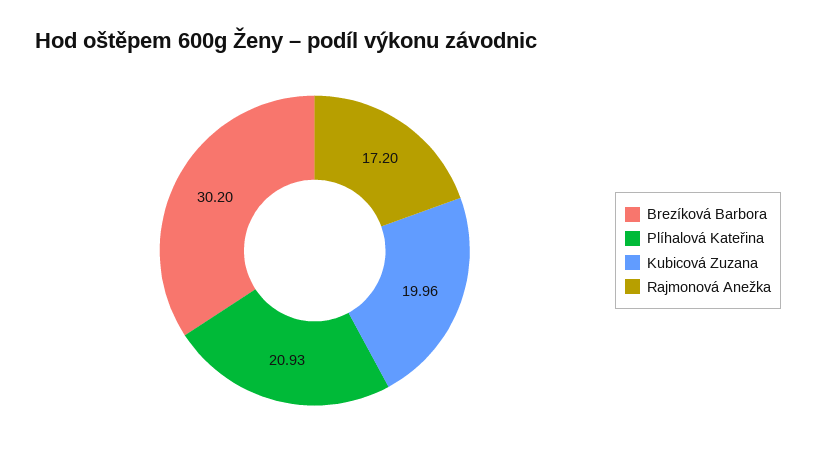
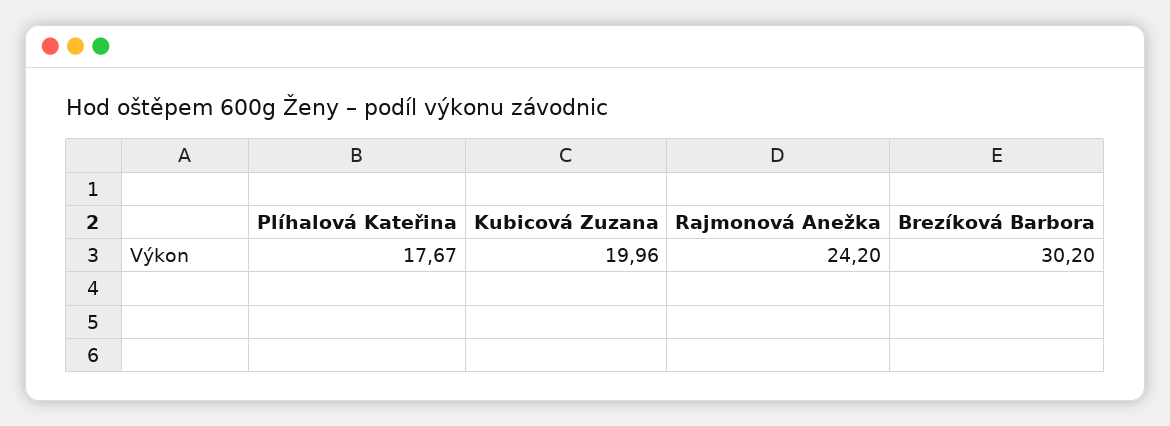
Plíhalová Kateřina: 20.93 -> 17.67
Rajmonová Anežka: 17.2 -> 24.2

